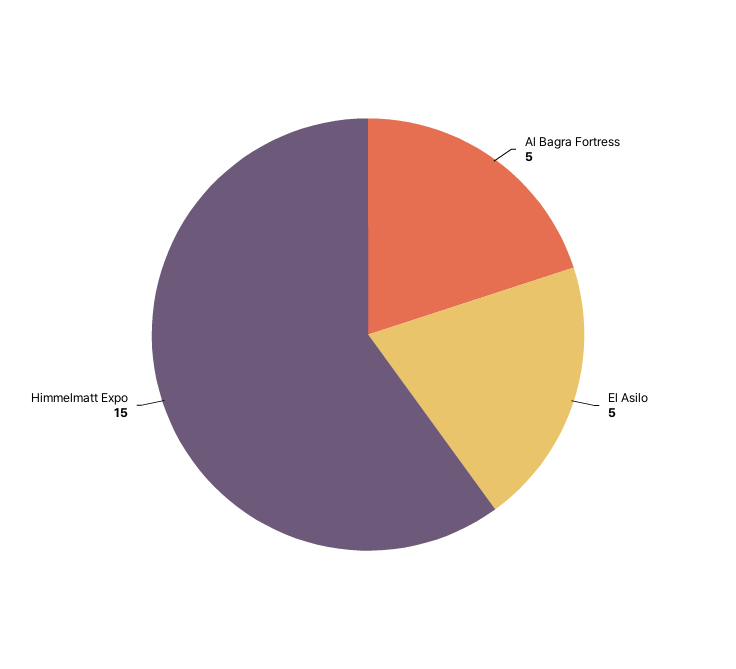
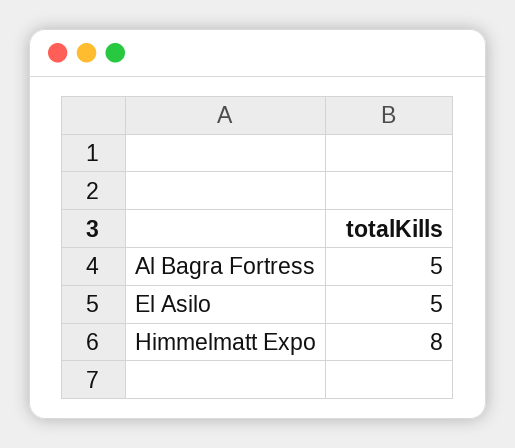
Himmelmatt Expo: 15 -> 8

